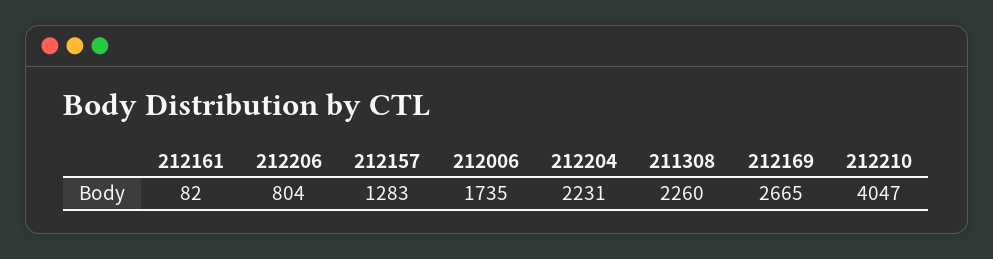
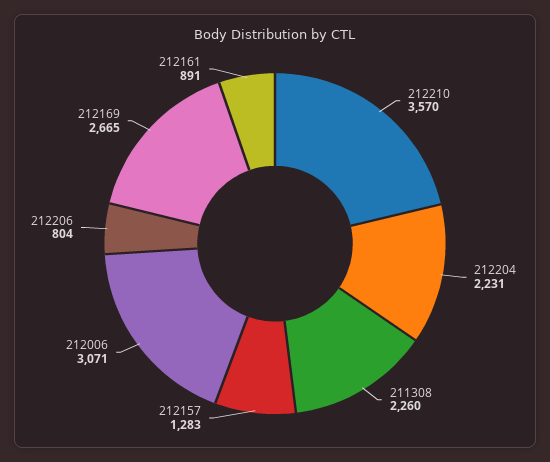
212161: 82 -> 891
212006: 1735 -> 3071
212210: 4047 -> 3570

